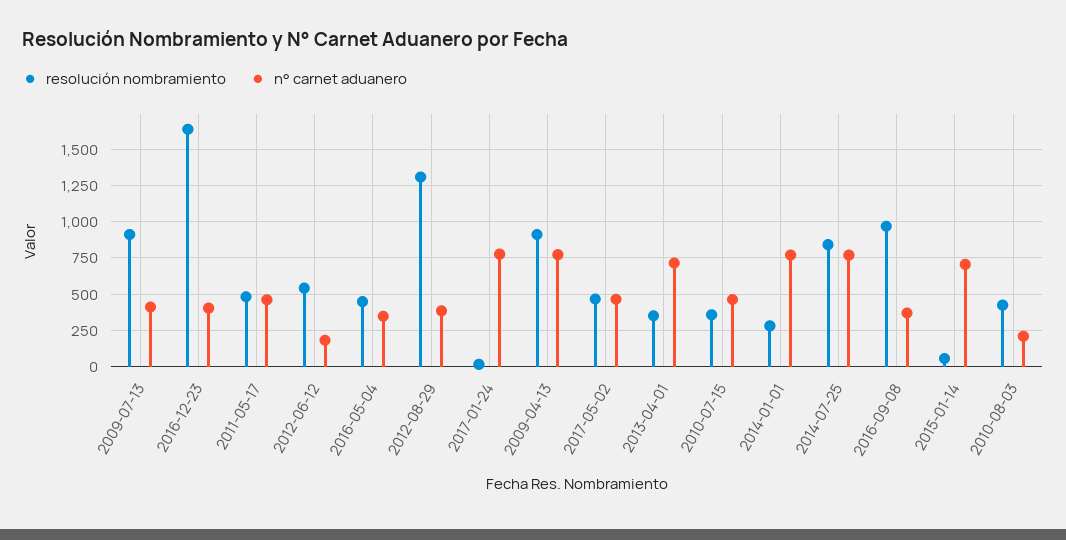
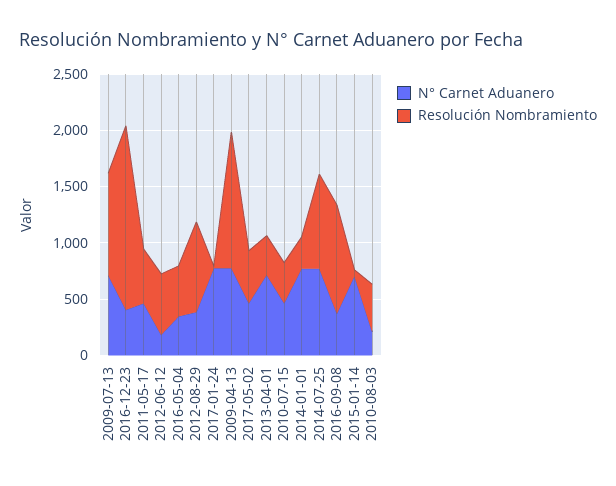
n° carnet aduanero, 2009-07-13: 400 -> 700
resolución nombramiento, 2012-08-29: 1300 -> 800
resolución nombramiento, 2009-04-13: 900 -> 1200

